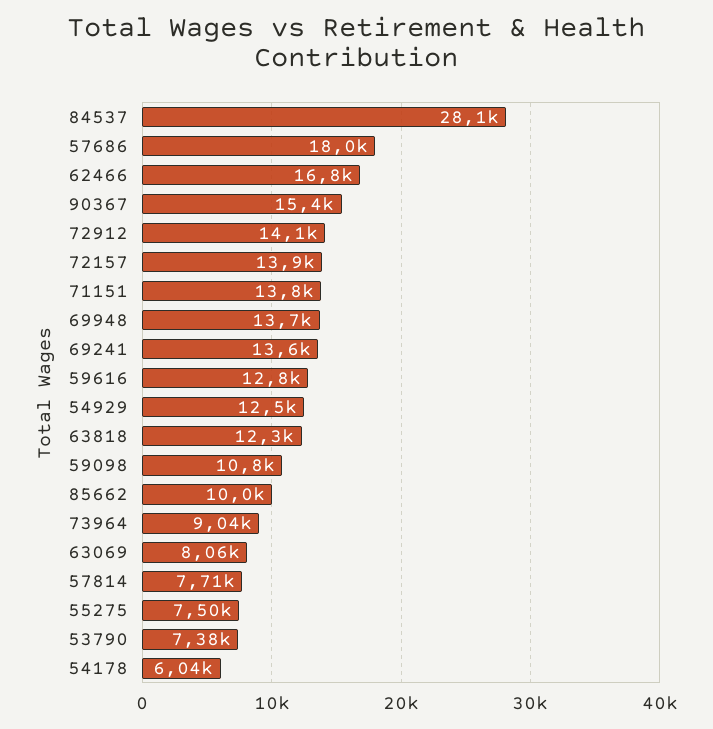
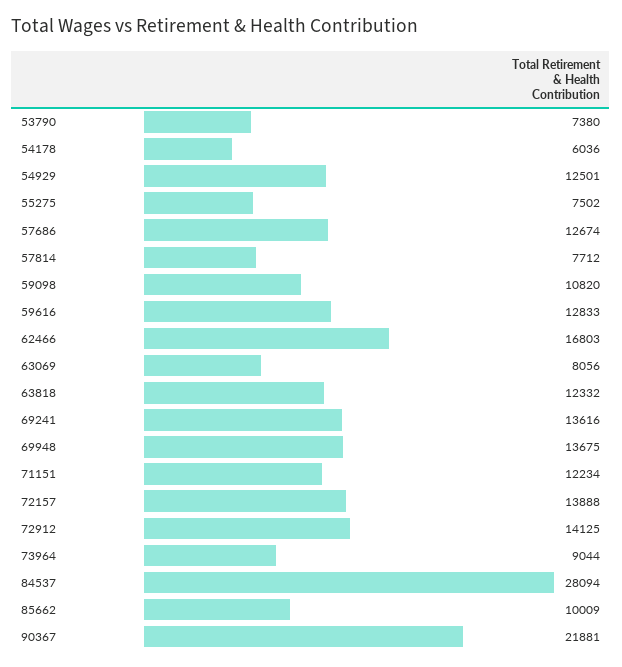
57686: 18000 -> 12674
90367: 15400 -> 21881
71151: 13800 -> 12234

